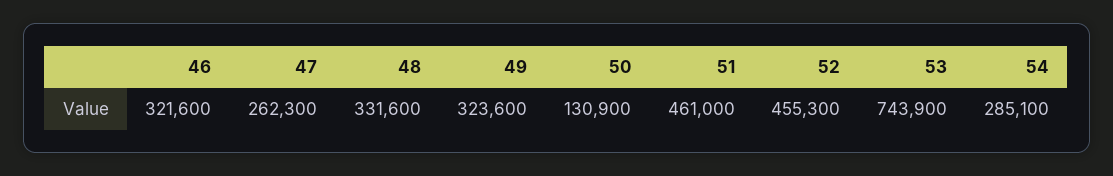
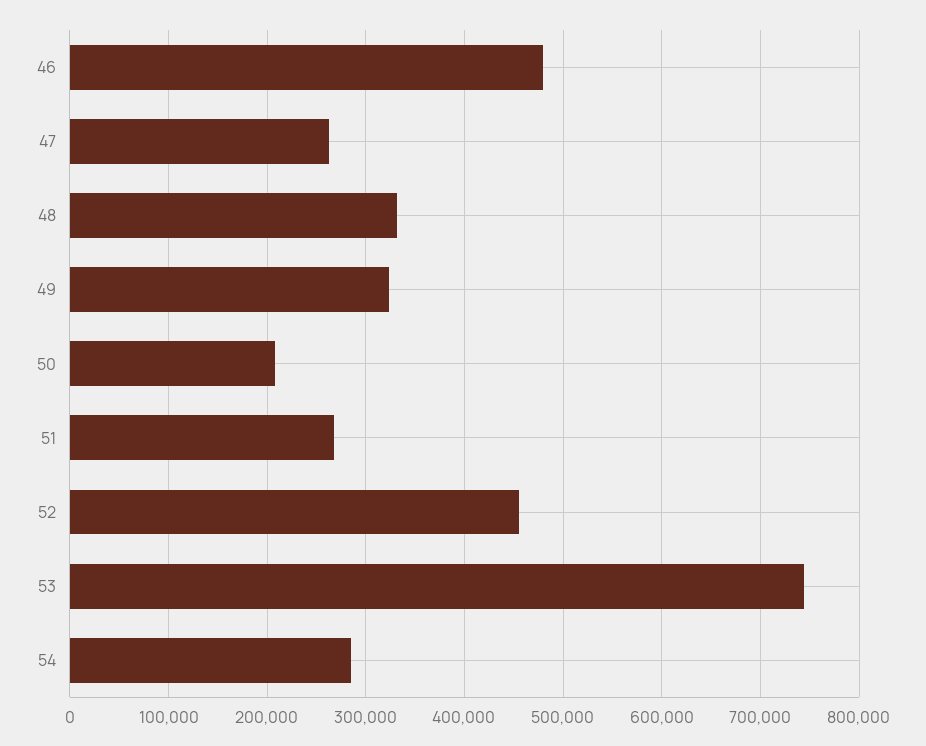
46: 321600 -> 480000
50: 130900 -> 210000
51: 461000 -> 270000

